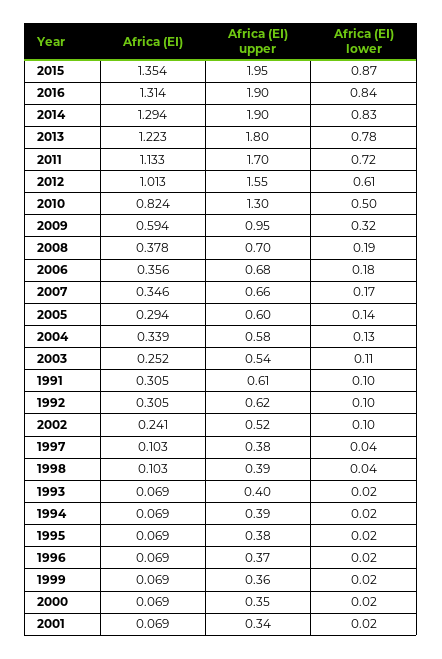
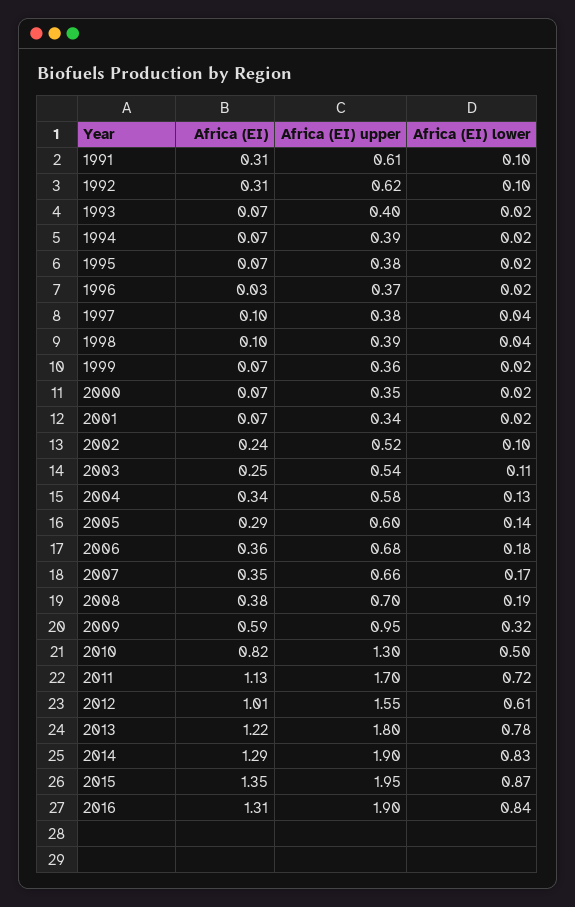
Africa (EI), 1996: 0.069 -> 0.03

